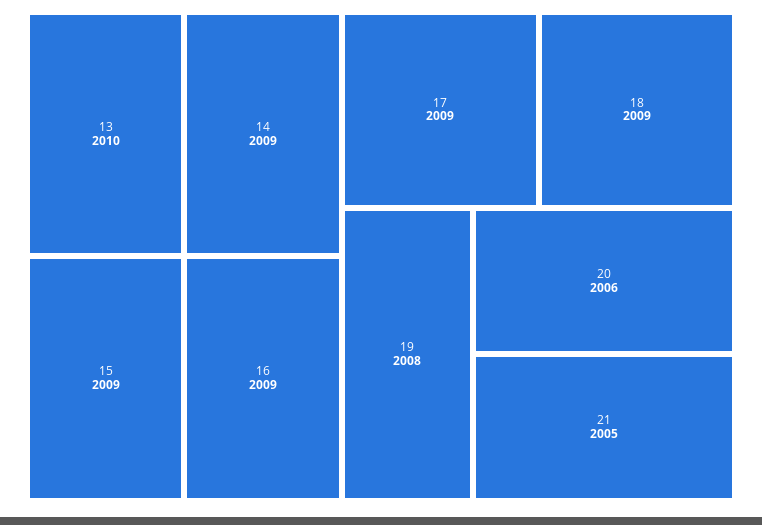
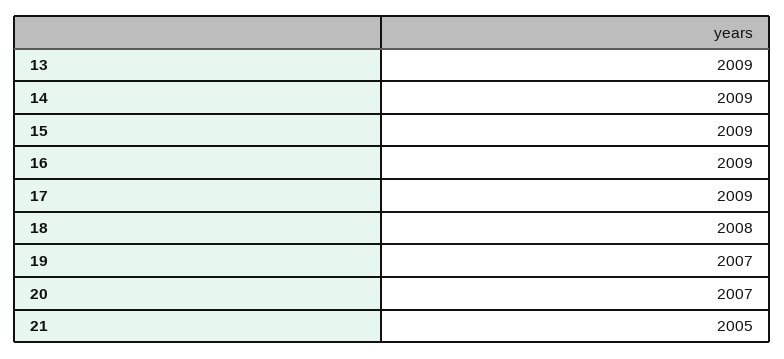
13: 2010 -> 2009
18: 2009 -> 2008
19: 2008 -> 2007
20: 2006 -> 2007

